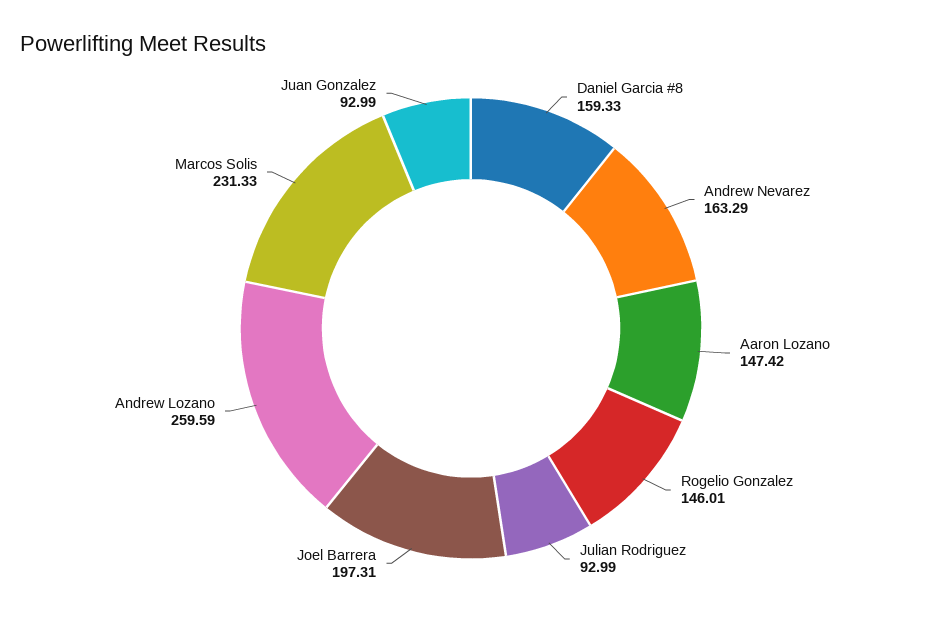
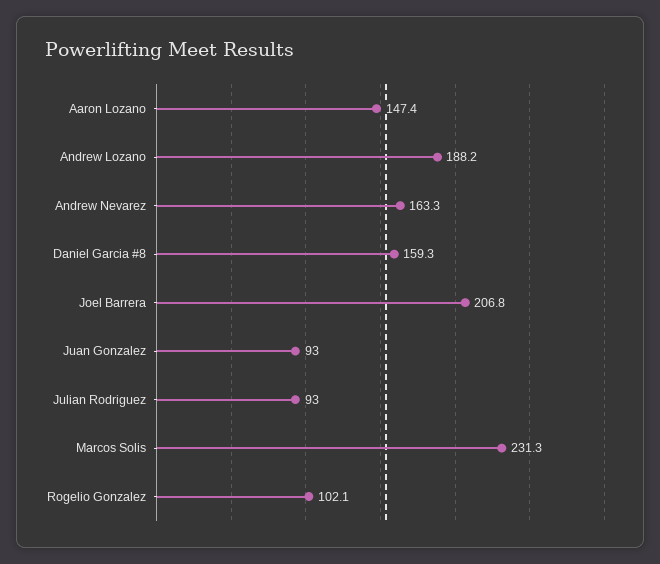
Rogelio Gonzalez: 146.01 -> 102.1
Joel Barrera: 197.31 -> 206.8
Andrew Lozano: 259.59 -> 188.2

